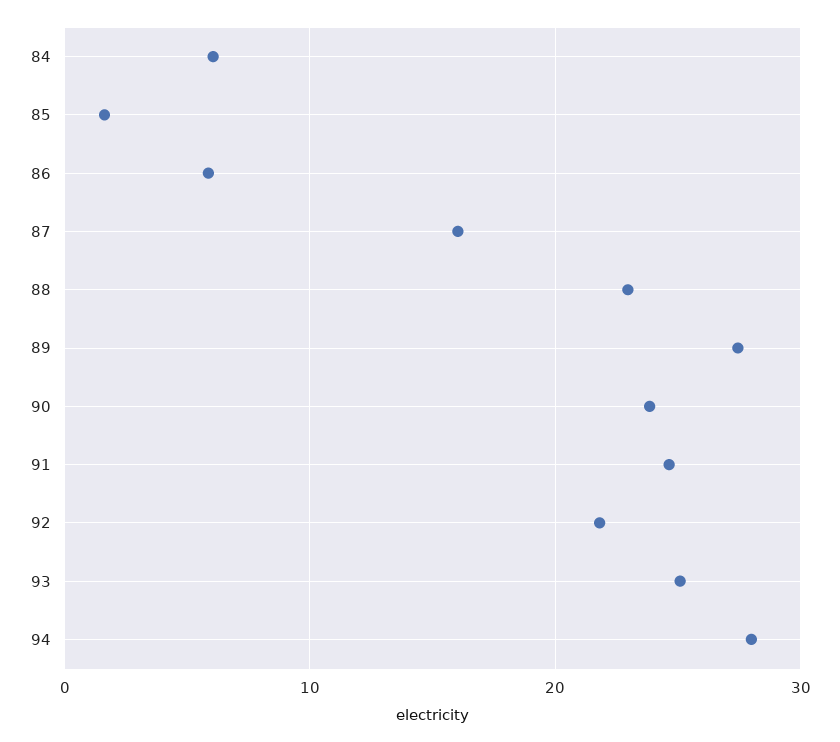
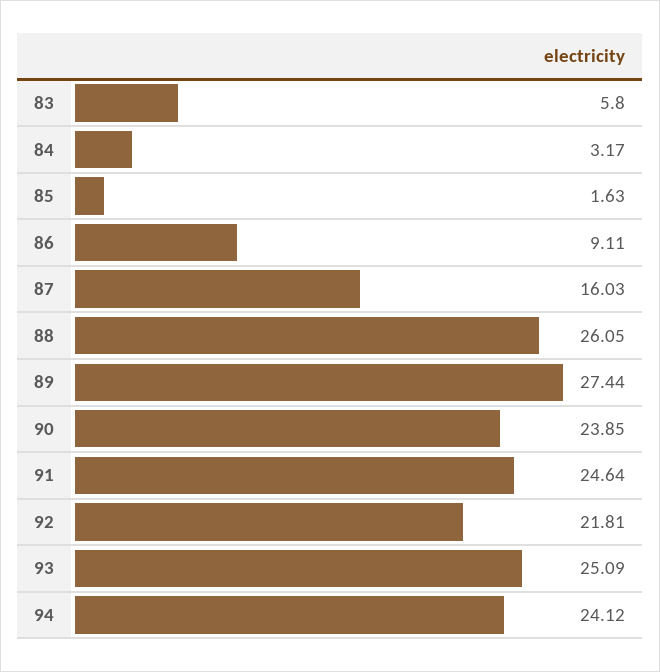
84: 6 -> 3.17
86: 6 -> 9.11
88: 23 -> 26.05
94: 28 -> 24.12
83: none -> 5.8

